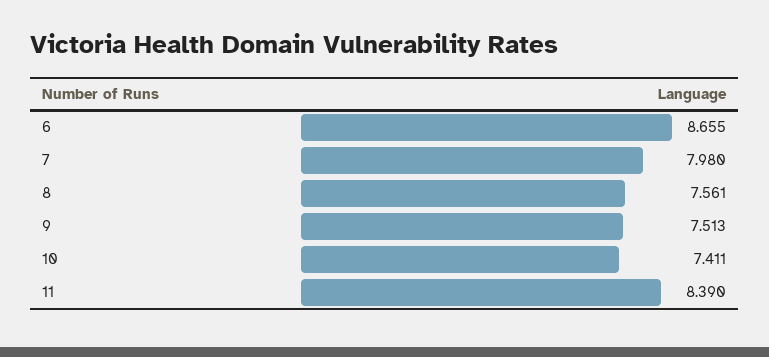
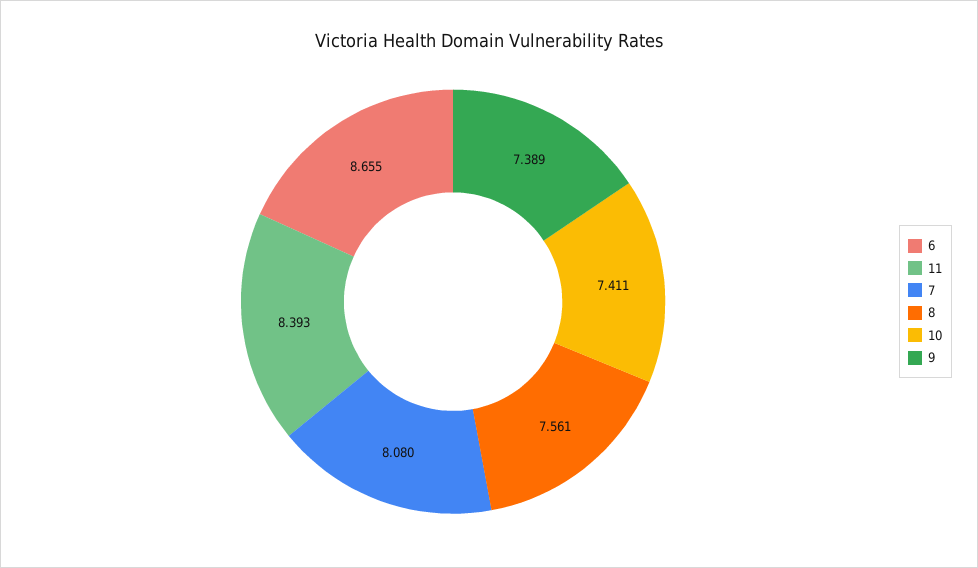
7: 7.98 -> 8.08
9: 7.513 -> 7.389
11: 8.39 -> 8.393

